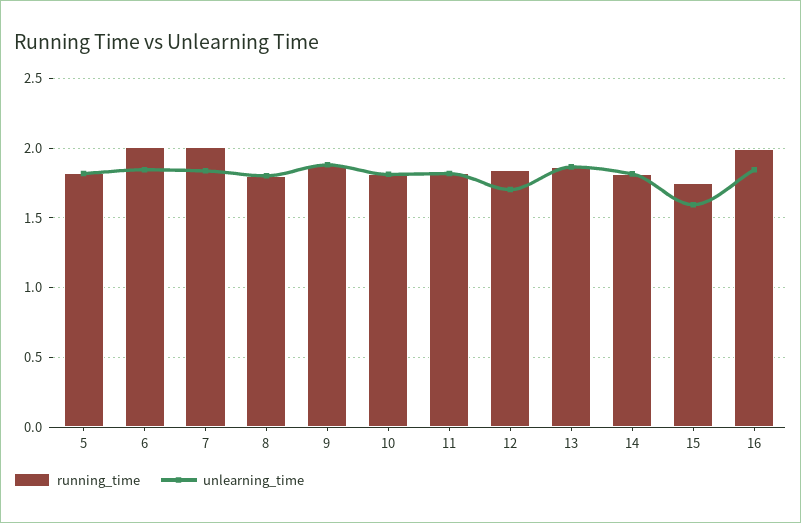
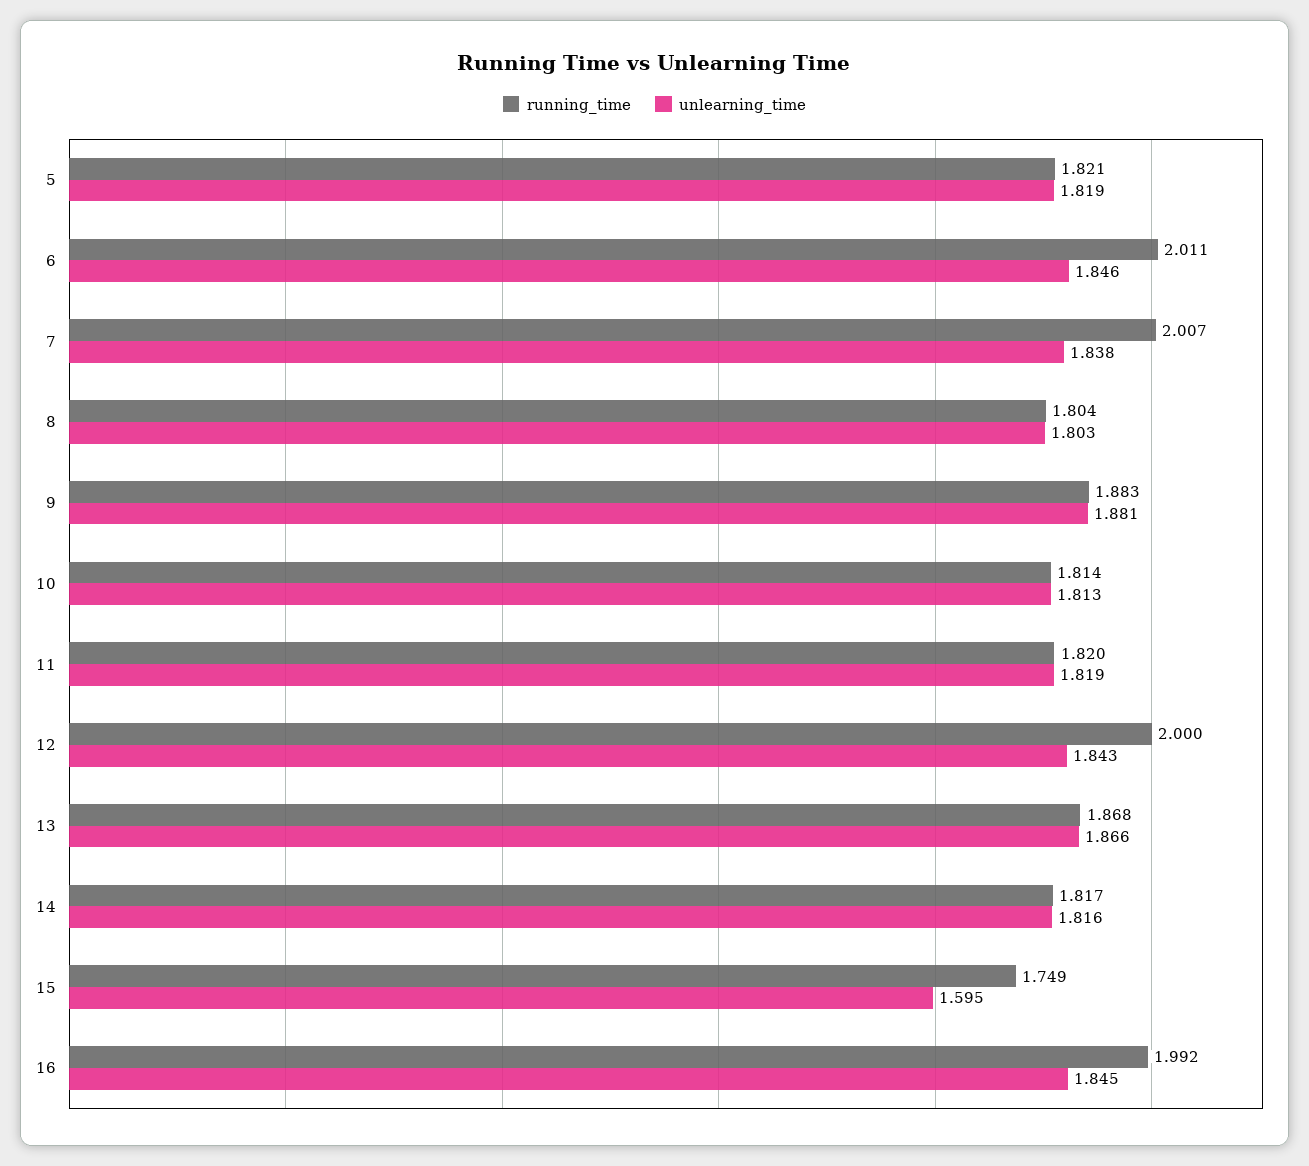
running_time, 12: 1.85 -> 2
unlearning_time, 12: 1.7 -> 1.843

